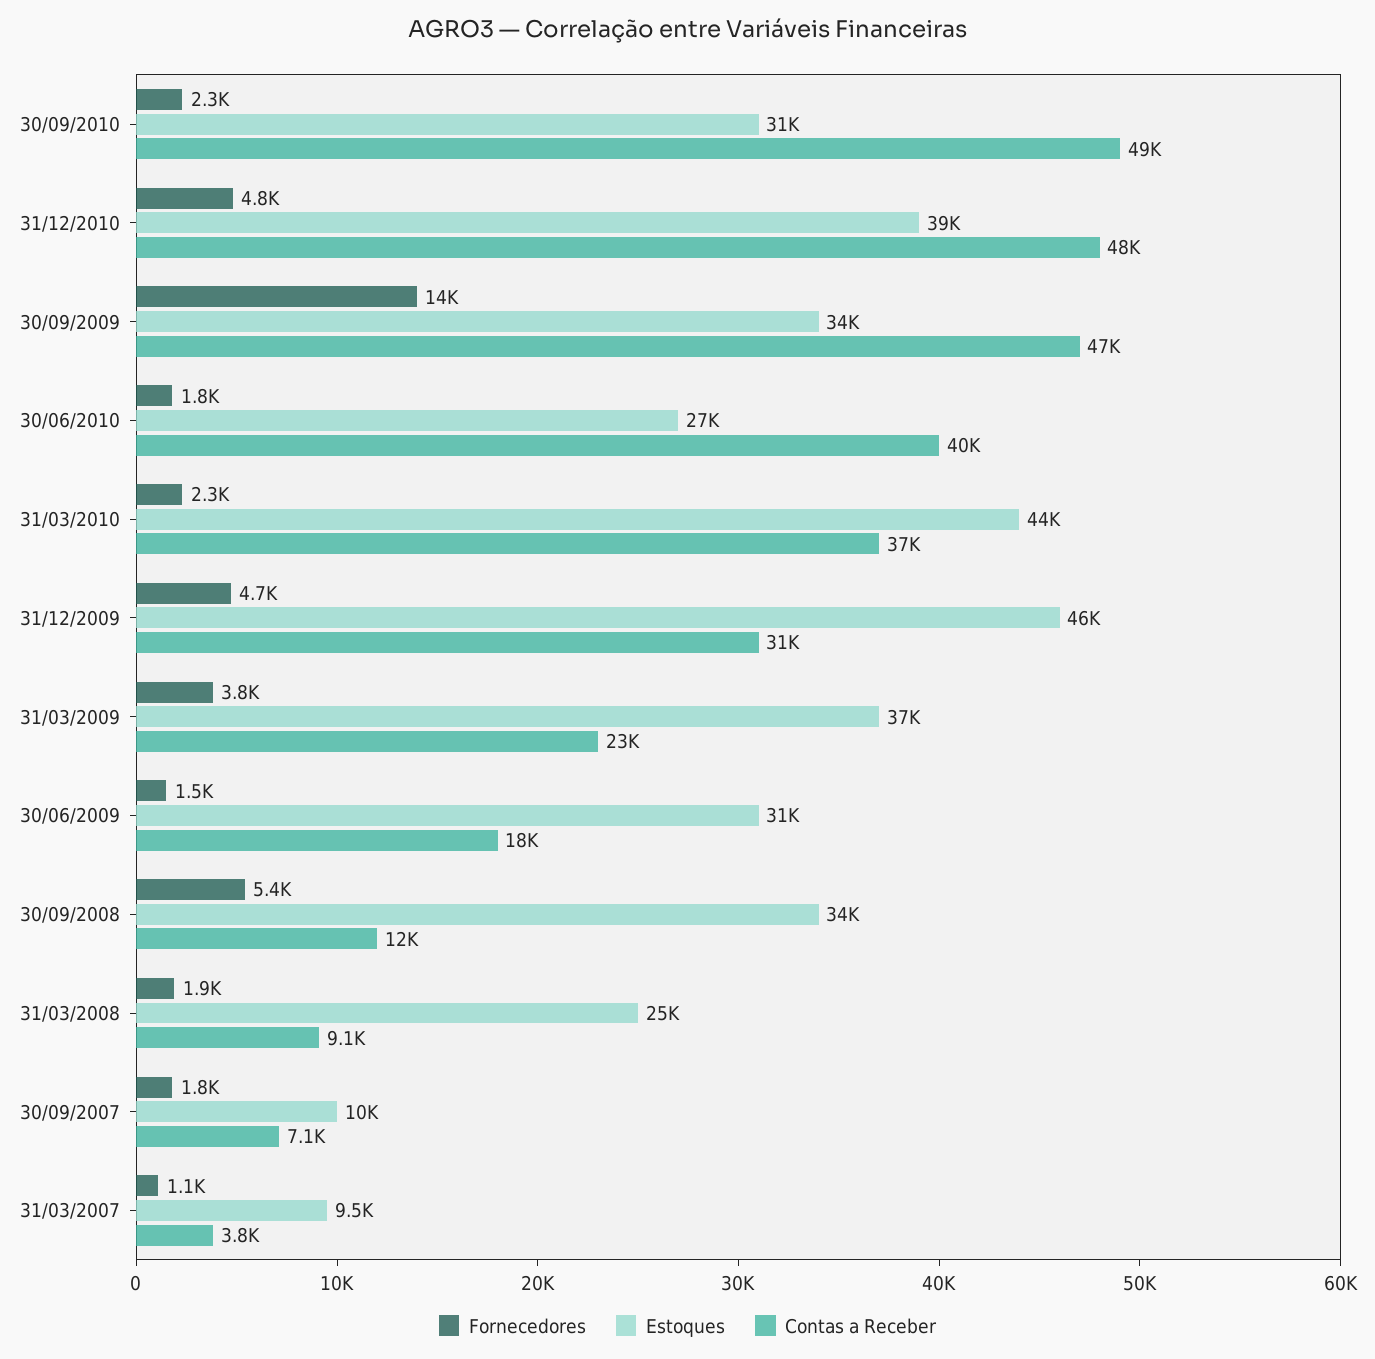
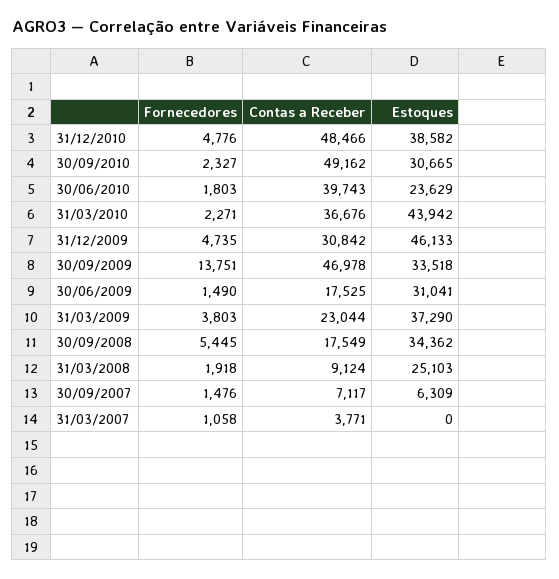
Estoques, 30/06/2010: 27000 -> 23629
Contas a Receber, 30/09/2008: 12000 -> 17549
Fornecedores, 30/09/2007: 1800 -> 1476
Estoques, 30/09/2007: 10000 -> 6309
Estoques, 31/03/2007: 9500 -> 0

